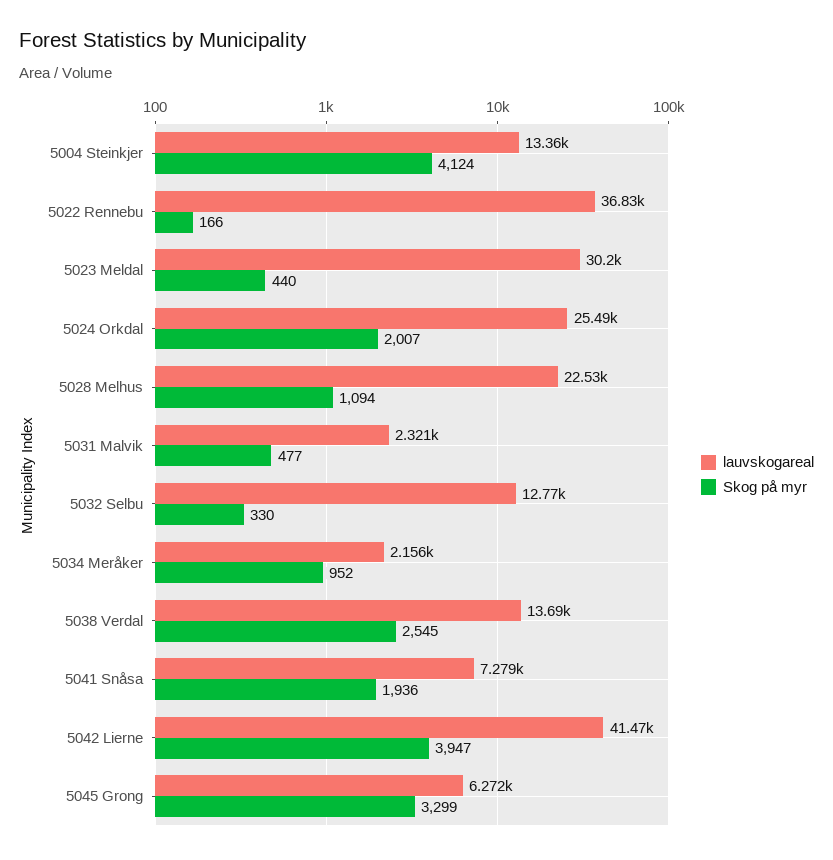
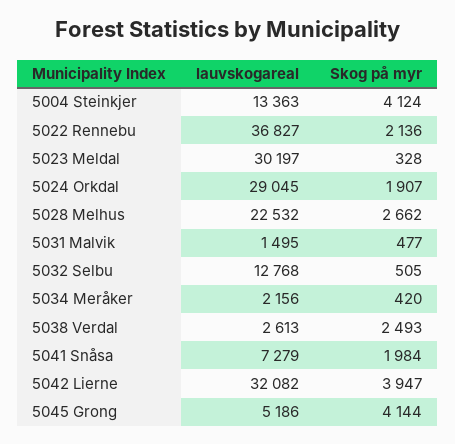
Skog på myr, 5022 Rennebu: 166 -> 2136
Skog på myr, 5023 Meldal: 440 -> 328
lauvskogareal, 5024 Orkdal: 25490 -> 29045
Skog på myr, 5024 Orkdal: 2007 -> 1907
Skog på myr, 5028 Melhus: 1094 -> 2662
lauvskogareal, 5031 Malvik: 2321 -> 1495
Skog på myr, 5032 Selbu: 330 -> 505
Skog på myr, 5034 Meråker: 952 -> 420
lauvskogareal, 5038 Verdal: 13690 -> 2613
Skog på myr, 5038 Verdal: 2545 -> 2493
Skog på myr, 5041 Snåsa: 1936 -> 1984
lauvskogareal, 5042 Lierne: 41470 -> 32082
lauvskogareal, 5045 Grong: 6272 -> 5186
Skog på myr, 5045 Grong: 3299 -> 4144

